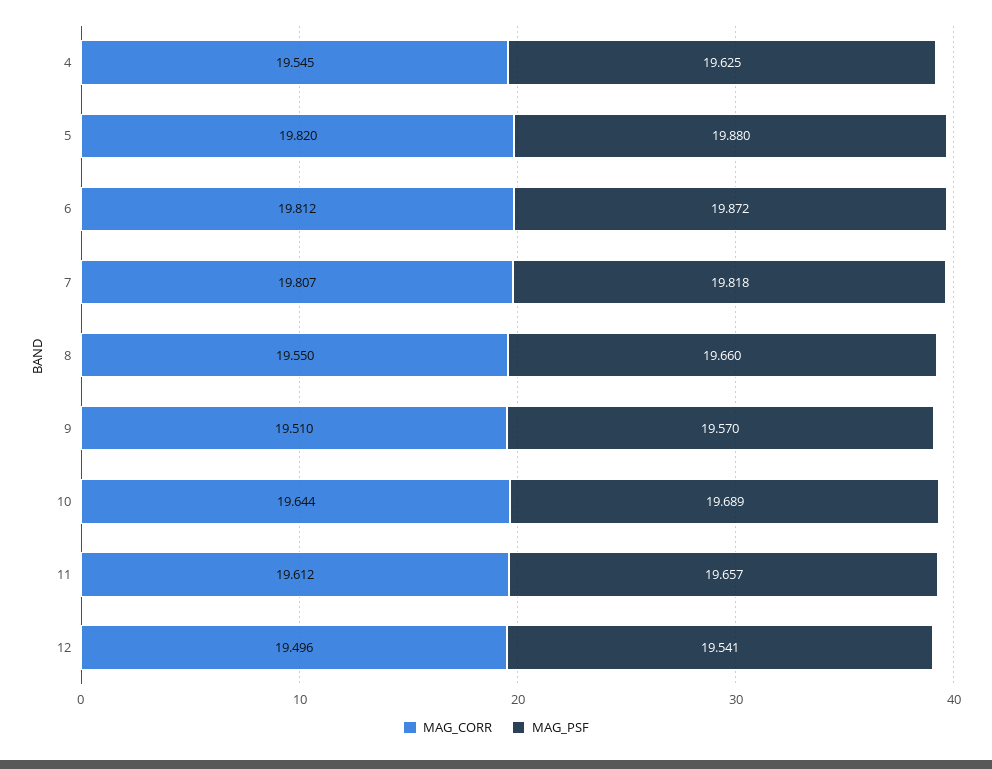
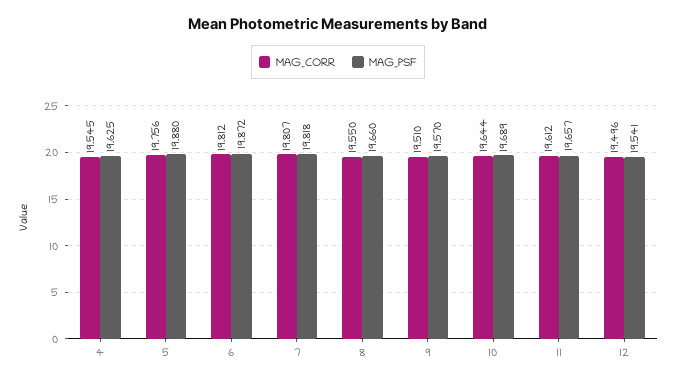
MAG_CORR, 5: 19.82 -> 19.756

